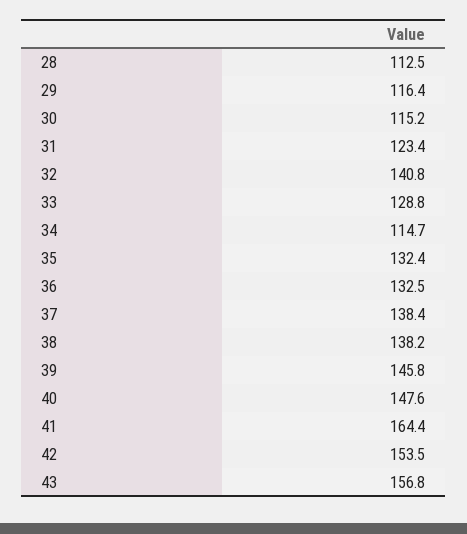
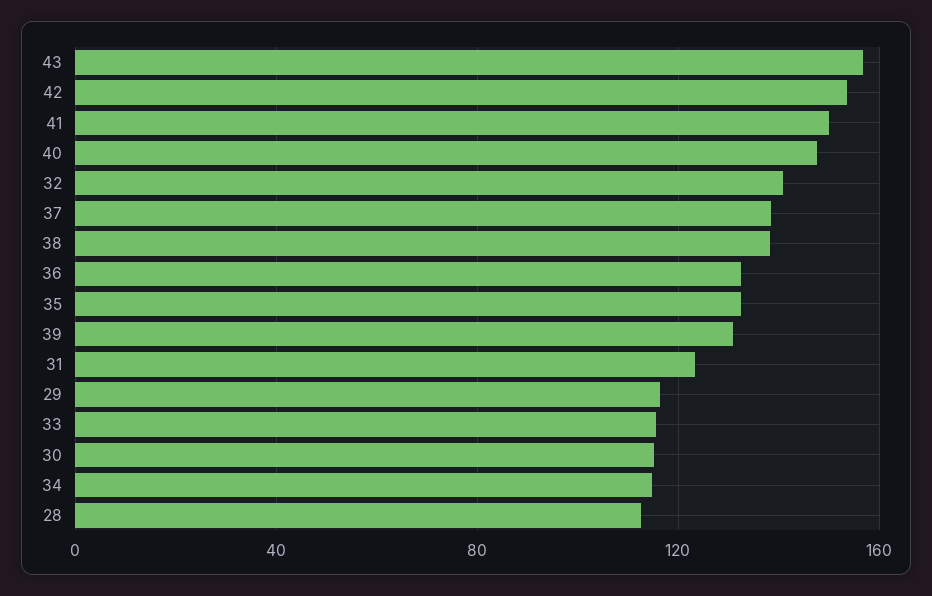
33: 128.8 -> 115
39: 145.8 -> 130
41: 164.4 -> 150

